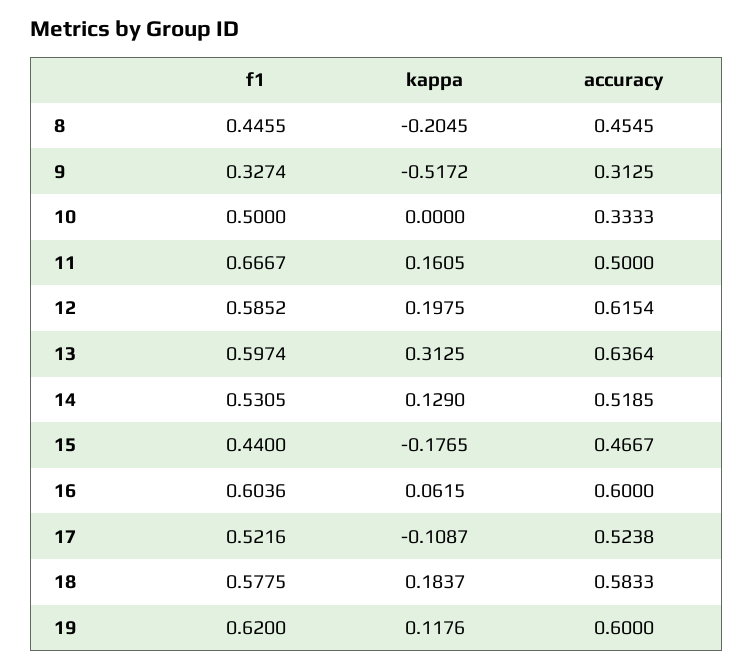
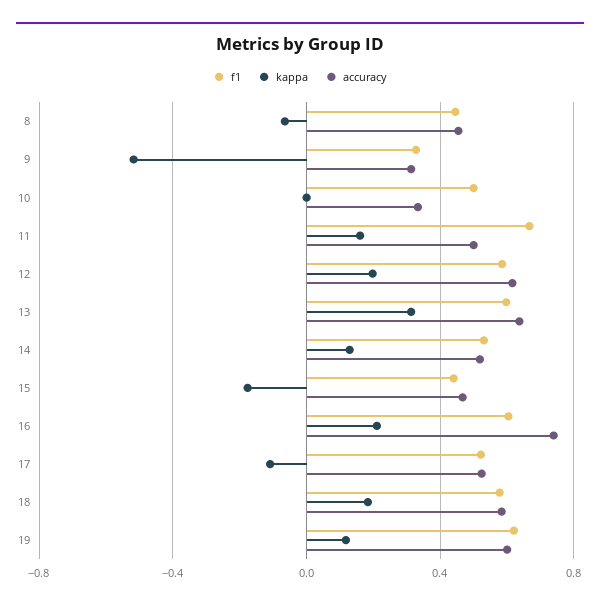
kappa, 8: -0.2045 -> -0.05
kappa, 16: 0.0615 -> 0.2
accuracy, 16: 0.6 -> 0.75

